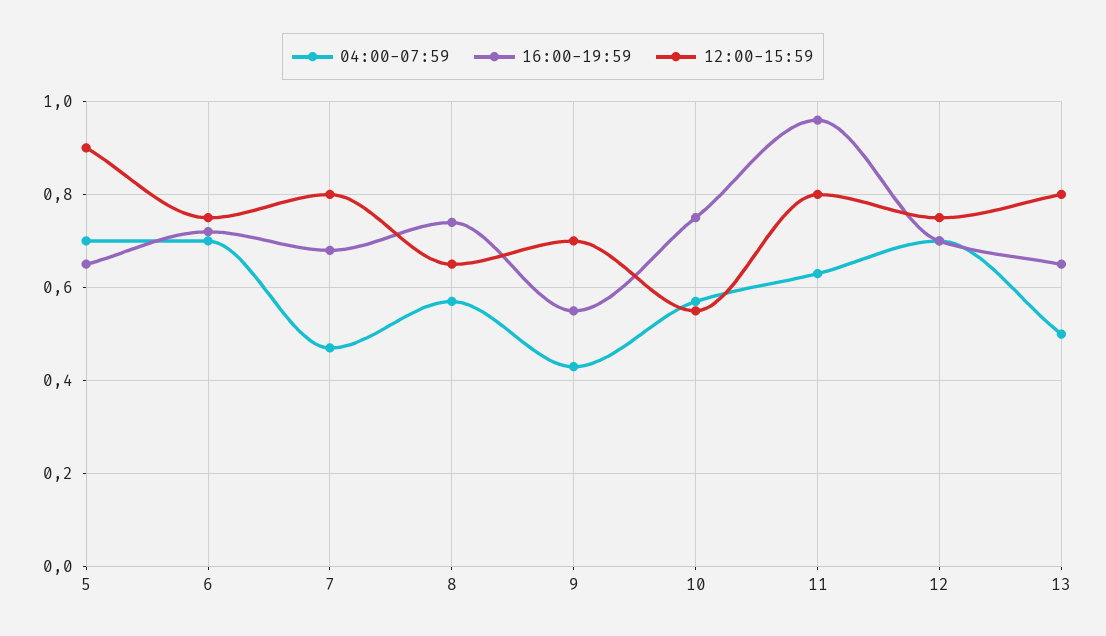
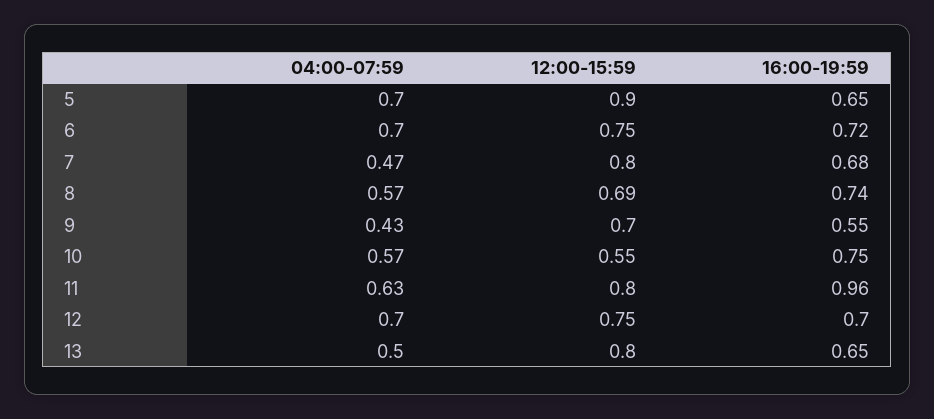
12:00-15:59, 8: 0.65 -> 0.69

